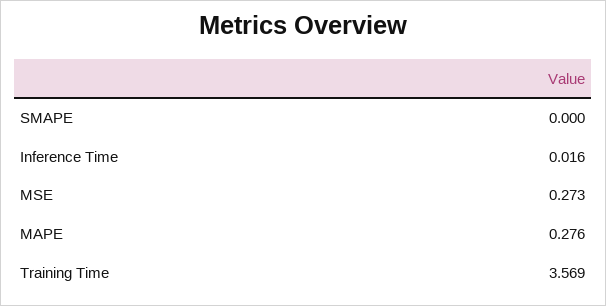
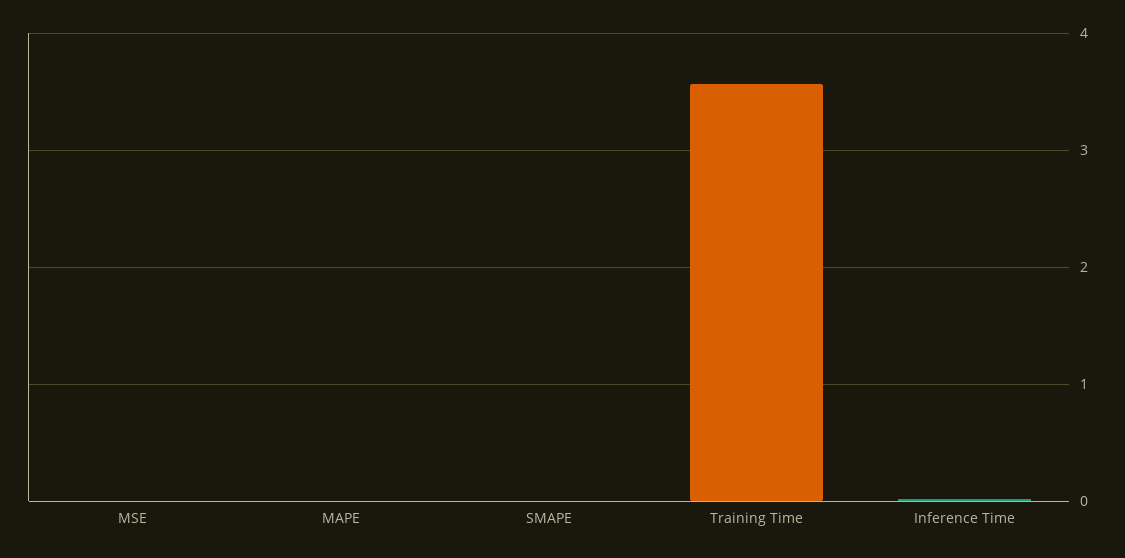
MSE: 0.273 -> 0
MAPE: 0.276 -> 0

